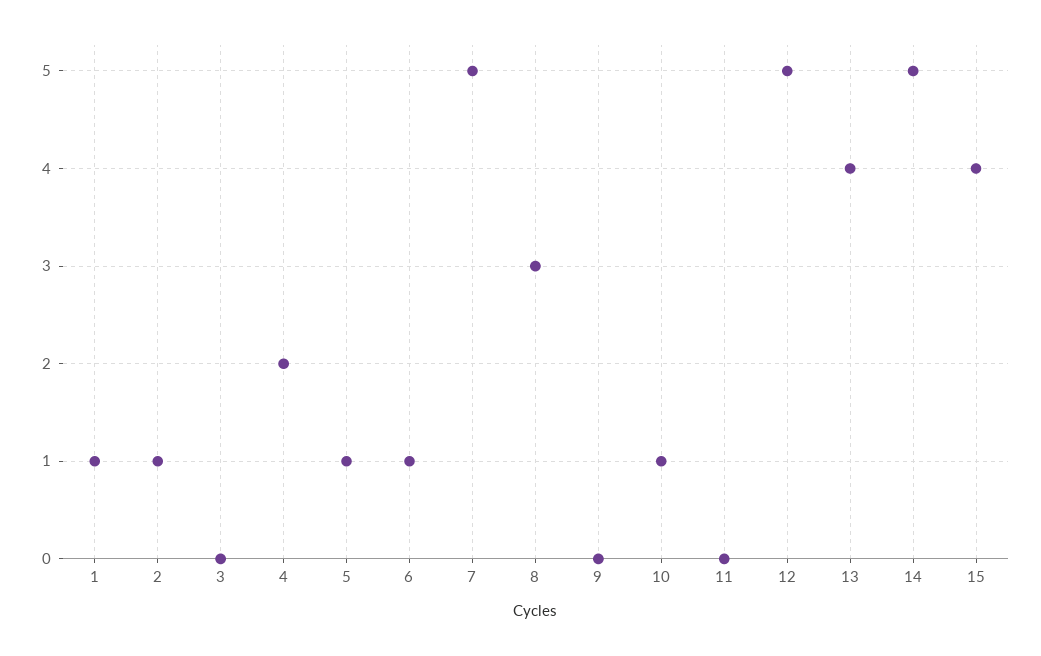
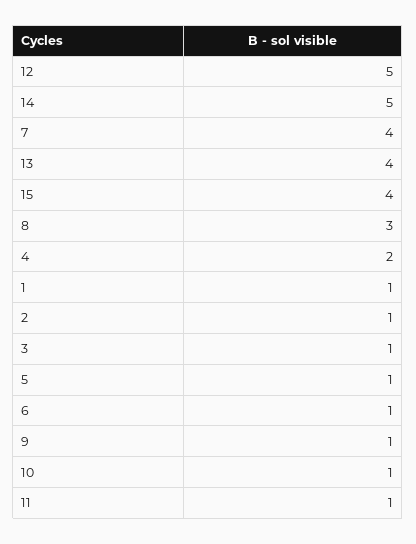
3: 0 -> 1
7: 5 -> 4
9: 0 -> 1
11: 0 -> 1

